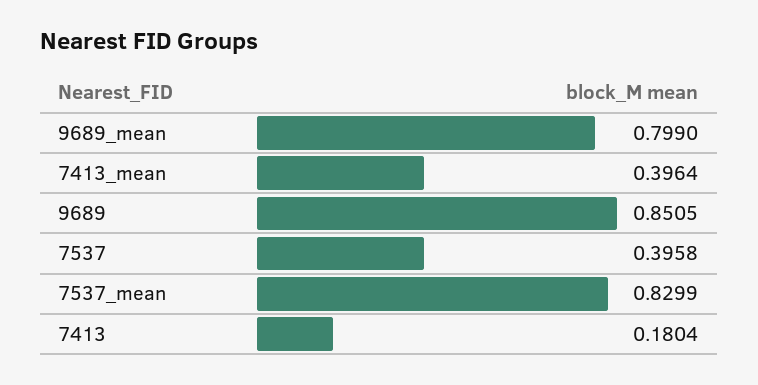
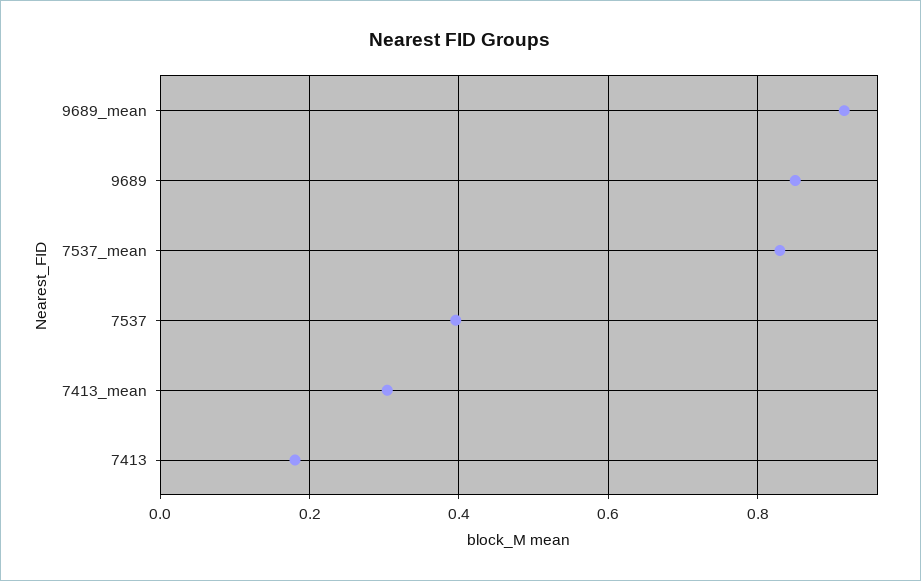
9689_mean: 0.799 -> 0.92
7413_mean: 0.3964 -> 0.3

